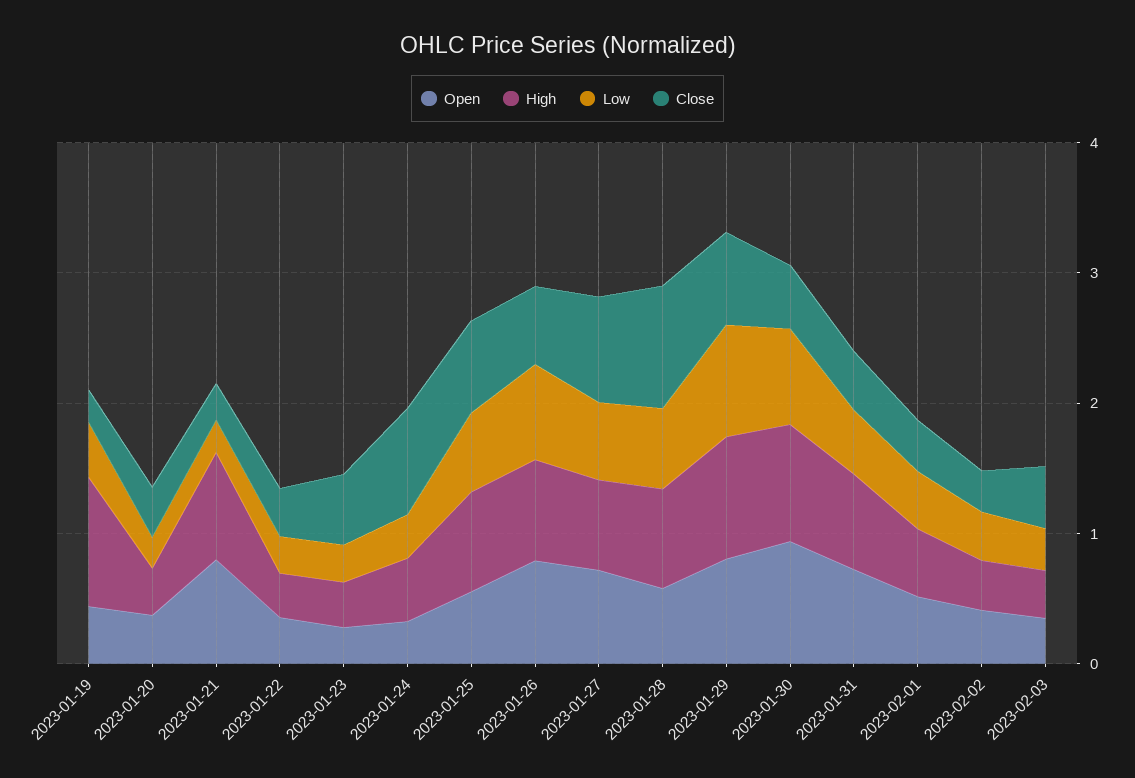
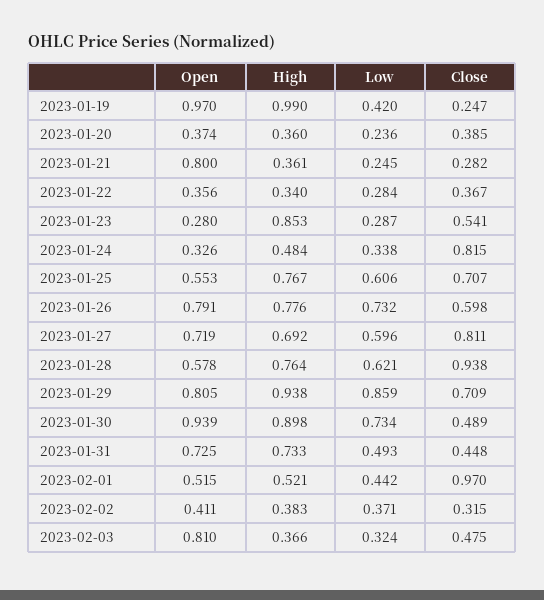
Open, 2023-01-19: 0.4 -> 0.97
High, 2023-01-21: 0.8 -> 0.361
High, 2023-01-23: 0.4 -> 0.853
Close, 2023-02-01: 0.4 -> 0.97
Open, 2023-02-03: 0.4 -> 0.81

